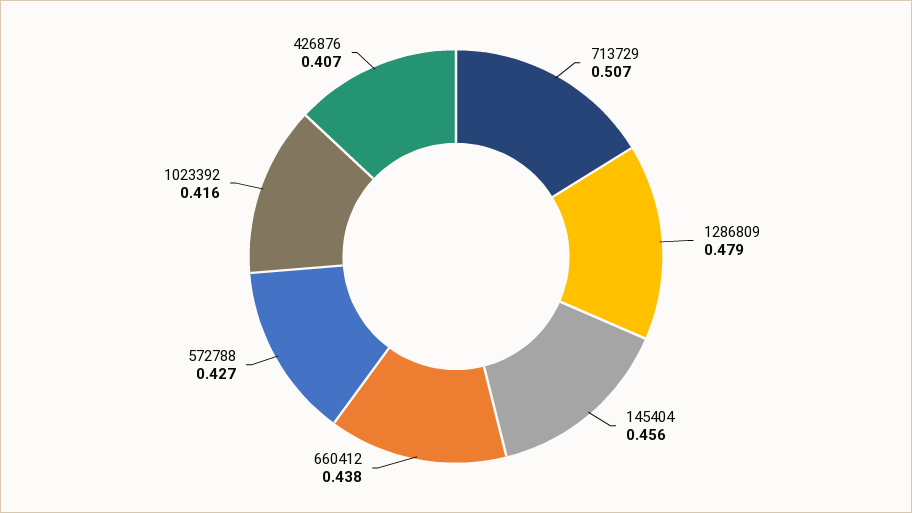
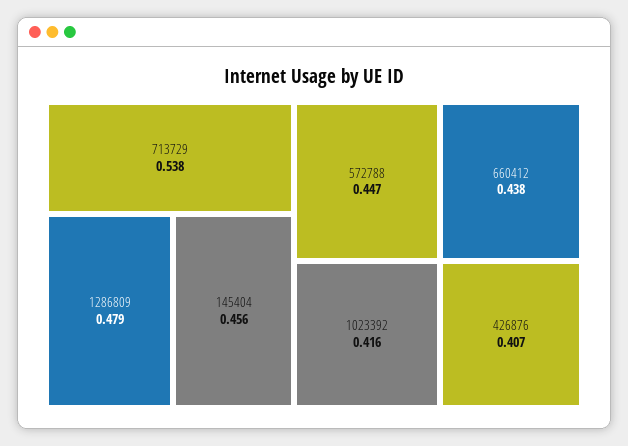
713729: 0.507 -> 0.538
572788: 0.427 -> 0.447

